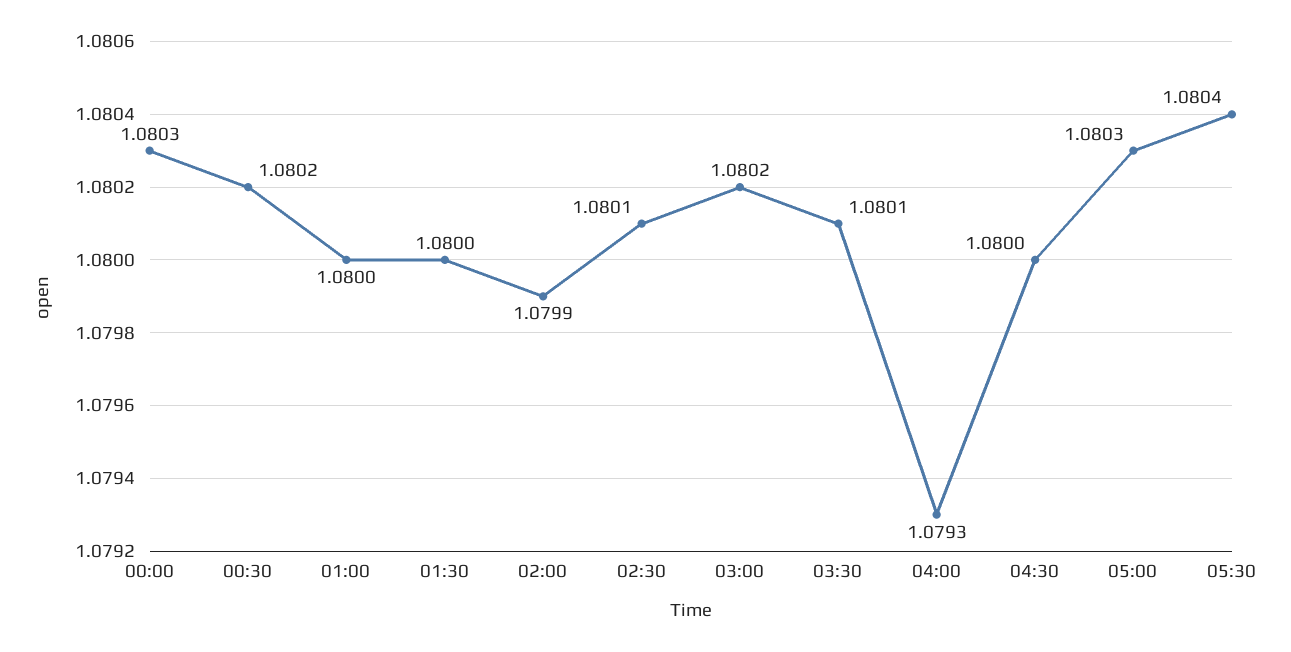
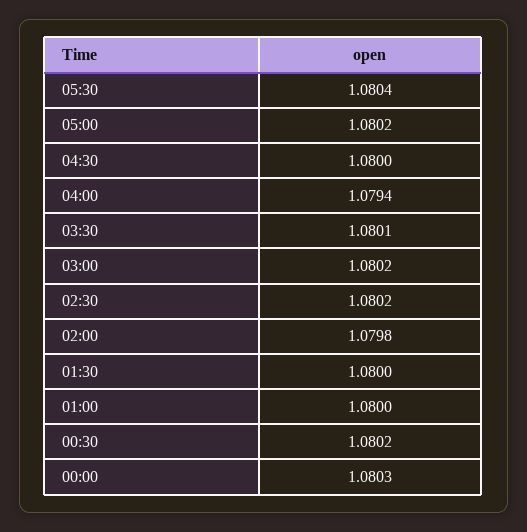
02:00: 1.0799 -> 1.0798
02:30: 1.0801 -> 1.0802
04:00: 1.0793 -> 1.0794
05:00: 1.0803 -> 1.0802

